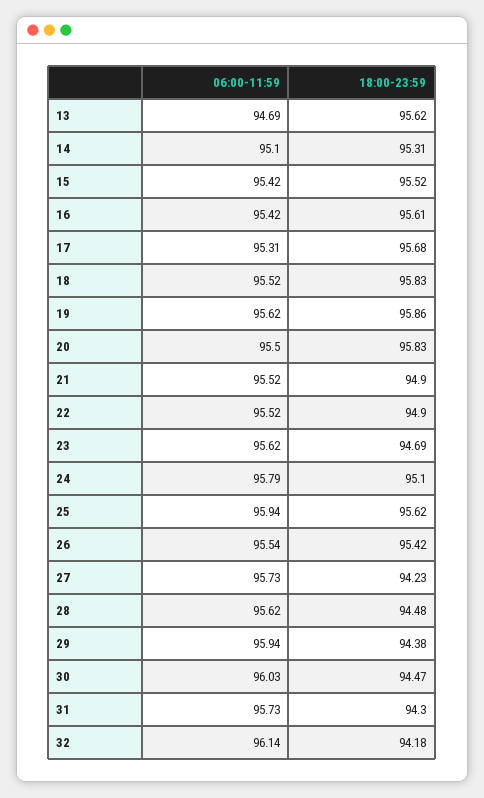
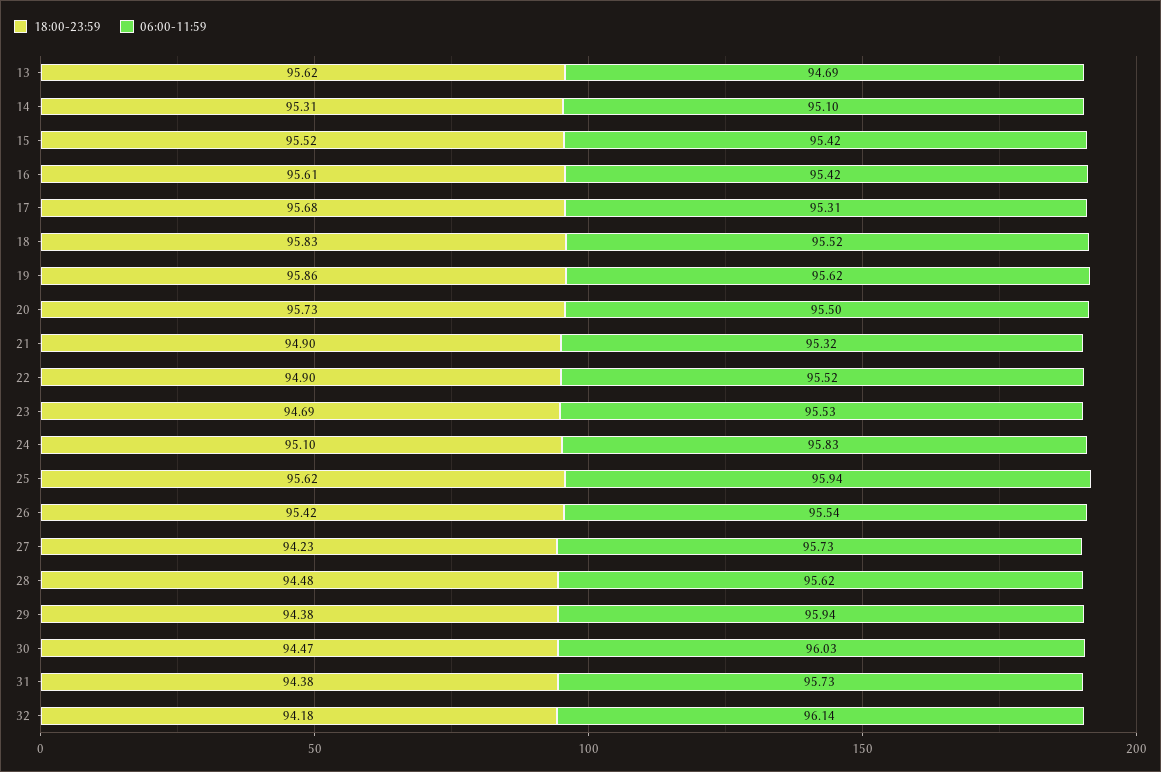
18:00-23:59, 20: 95.83 -> 95.73
06:00-11:59, 21: 95.52 -> 95.32
06:00-11:59, 23: 95.62 -> 95.53
06:00-11:59, 24: 95.79 -> 95.83
18:00-23:59, 31: 94.3 -> 94.38

